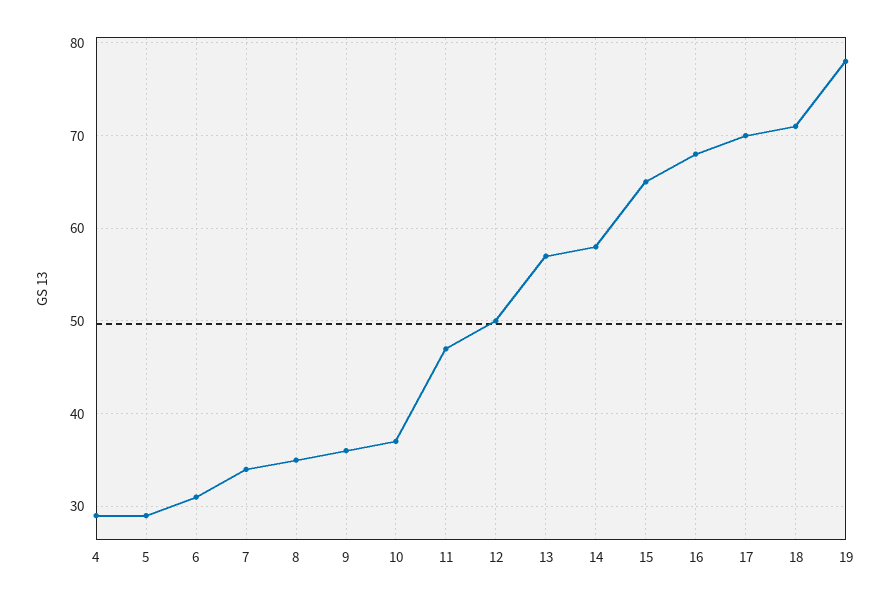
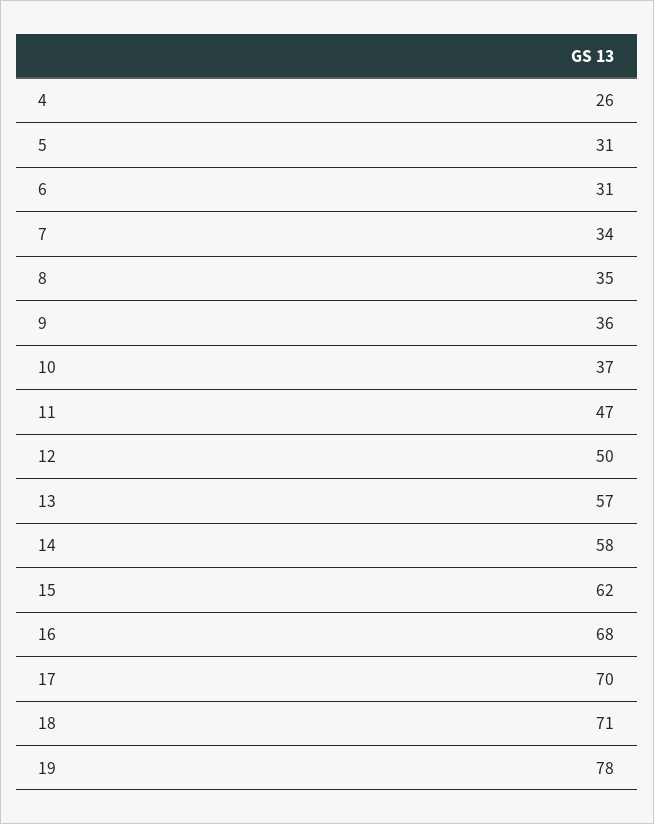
4: 29 -> 26
5: 29 -> 31
15: 65 -> 62

